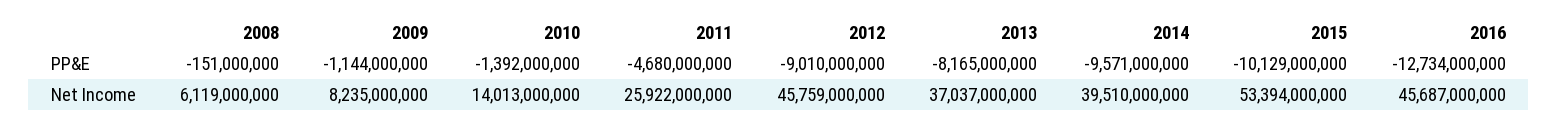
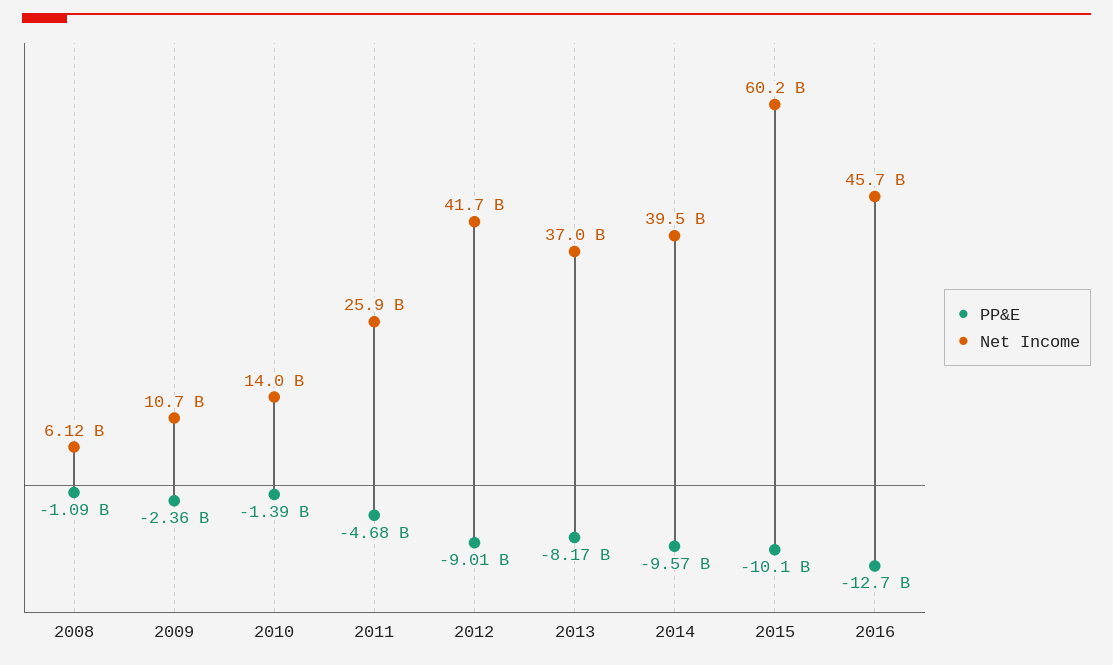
PP&E, 2008: -151000000 -> -1090000000
PP&E, 2009: -1144000000 -> -2360000000
Net Income, 2009: 8235000000 -> 10700000000
Net Income, 2012: 45759000000 -> 41700000000
Net Income, 2015: 53394000000 -> 60200000000

